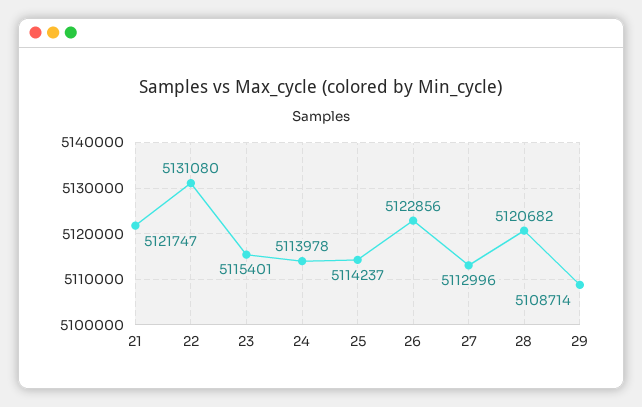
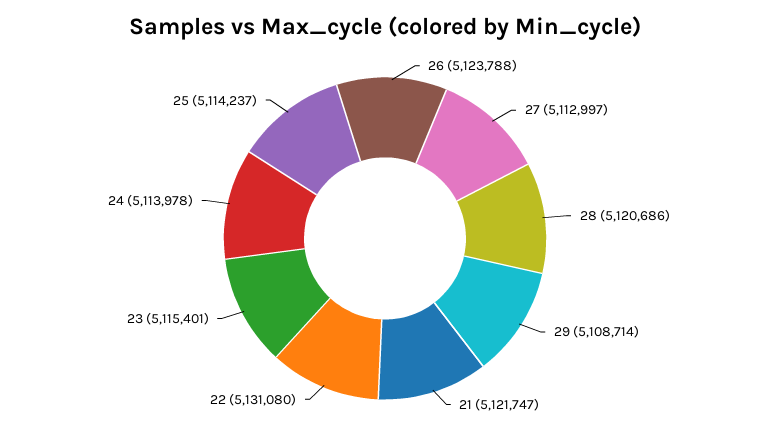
26: 5122856 -> 5123788
27: 5112996 -> 5112997
28: 5120682 -> 5120686

